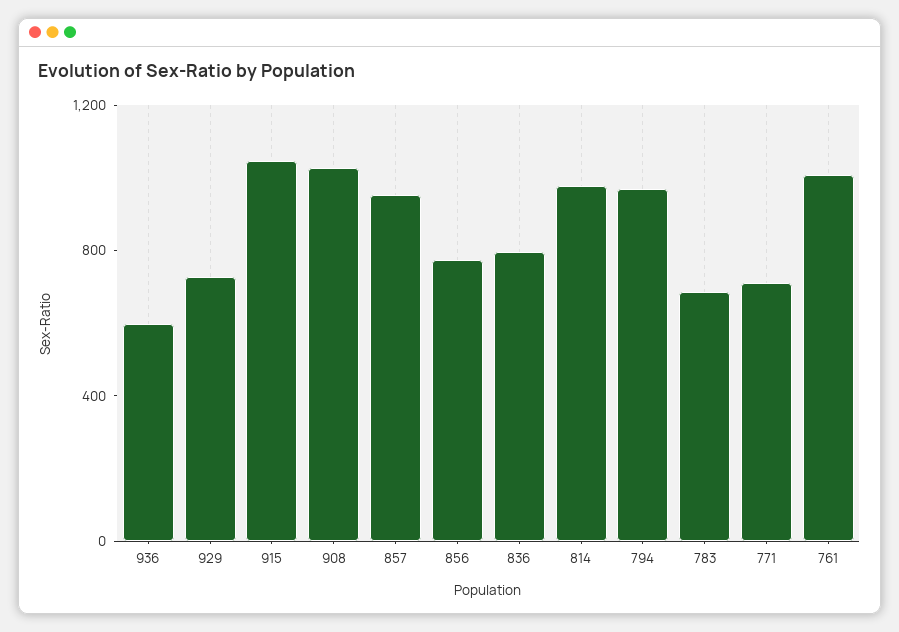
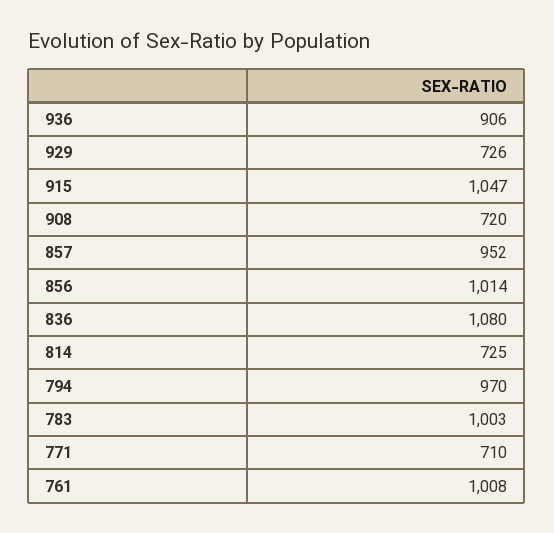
936: 600 -> 906
908: 1000 -> 720
856: 800 -> 1014
836: 800 -> 1080
814: 1000 -> 725
783: 700 -> 1003

